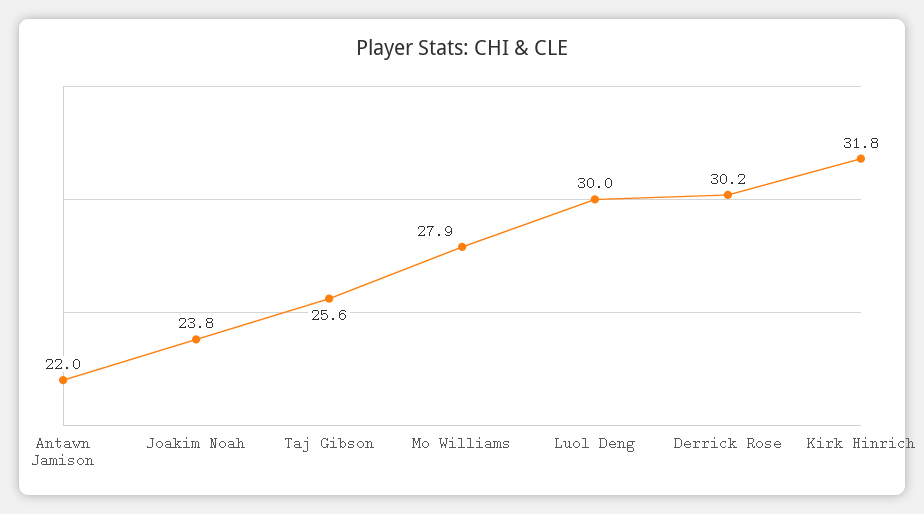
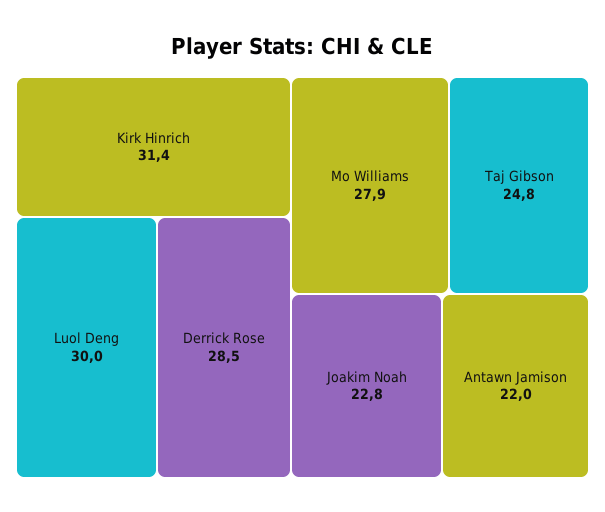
Joakim Noah: 23.8 -> 22.8
Taj Gibson: 25.6 -> 24.8
Derrick Rose: 30.2 -> 28.5
Kirk Hinrich: 31.8 -> 31.4

